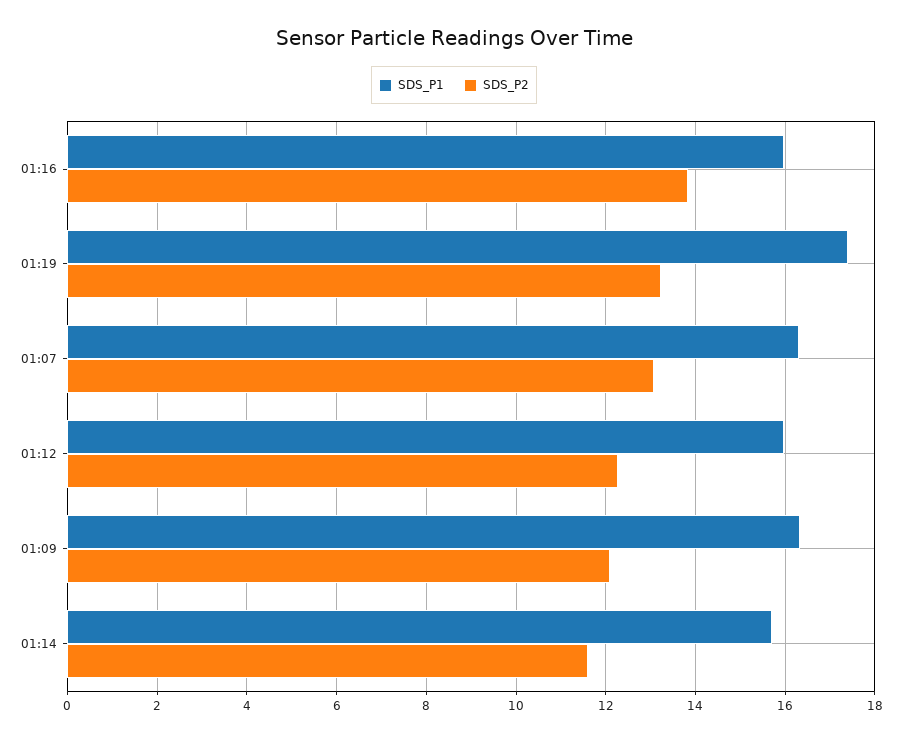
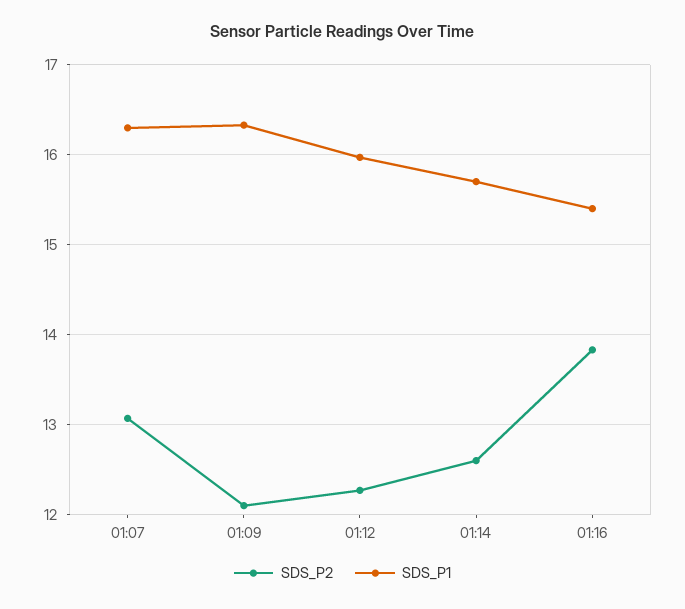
SDS_P1, 01:16: 16 -> 15.4
SDS_P1, 01:19: 17.4 -> none
SDS_P2, 01:19: 13.2 -> none
SDS_P2, 01:14: 11.6 -> 12.6

